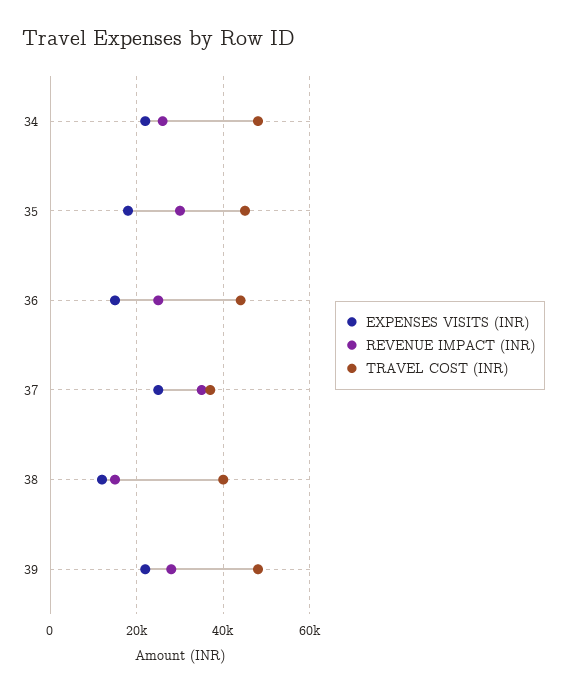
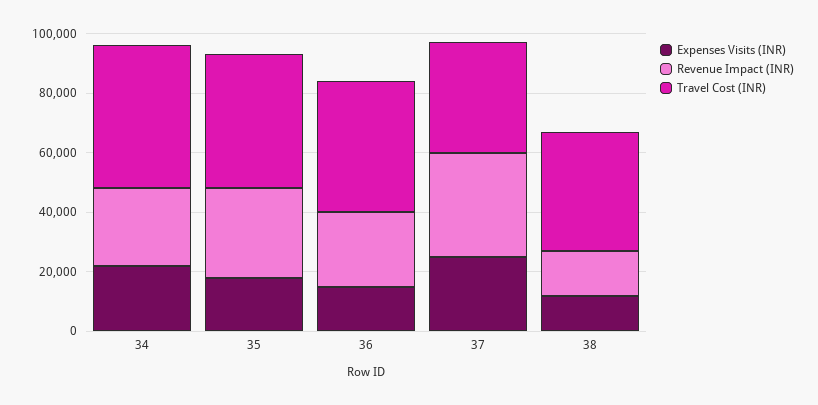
EXPENSES VISITS (INR), 39: 22000 -> none
REVENUE IMPACT (INR), 39: 28000 -> none
TRAVEL COST (INR), 39: 48000 -> none

